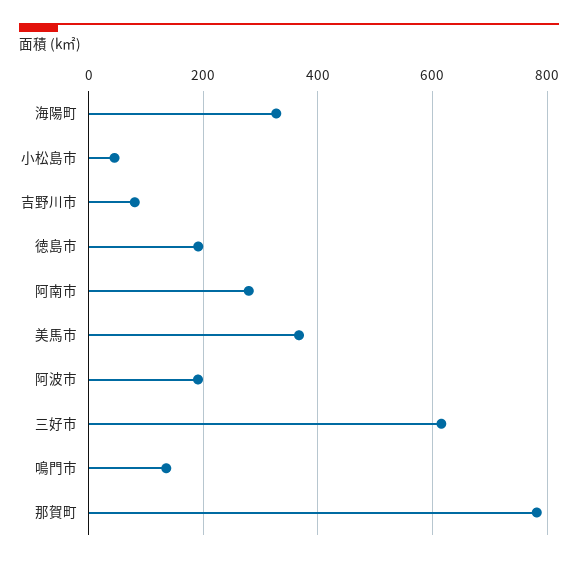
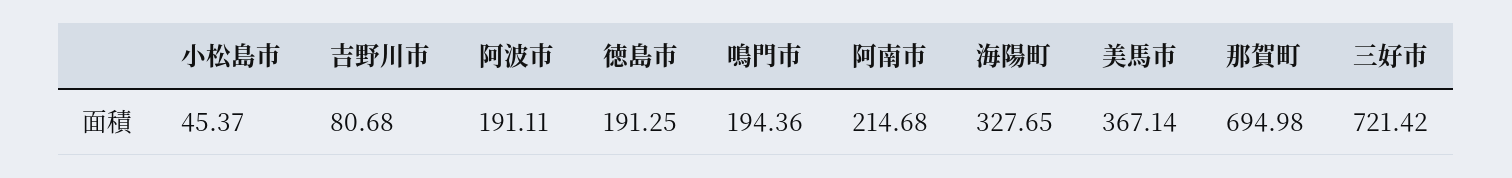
阿南市: 280 -> 214.68
三好市: 620 -> 721.42
鳴門市: 140 -> 194.36
那賀町: 780 -> 694.98

